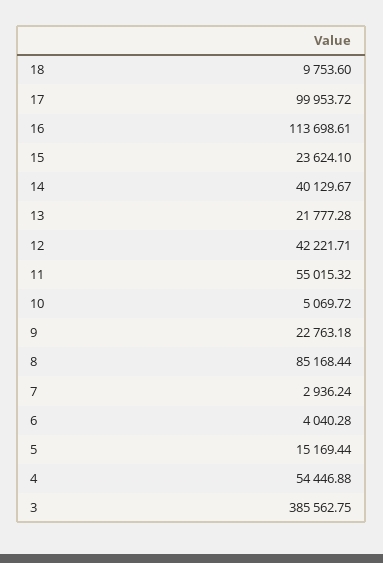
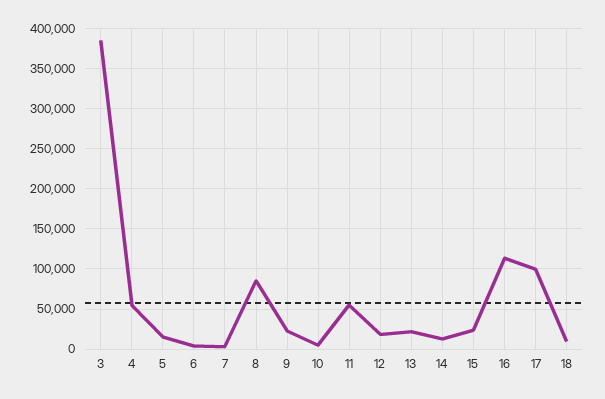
14: 40129.67 -> 10000
12: 42221.71 -> 20000

